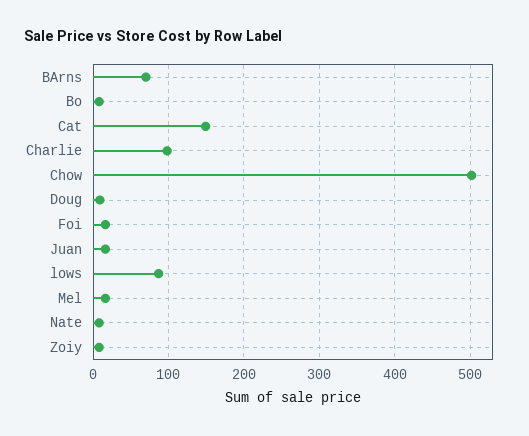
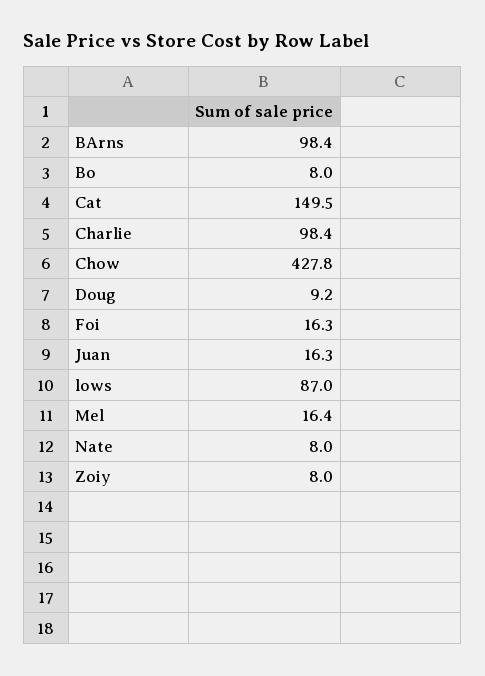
BArns: 70 -> 98.4
Chow: 500 -> 427.8

